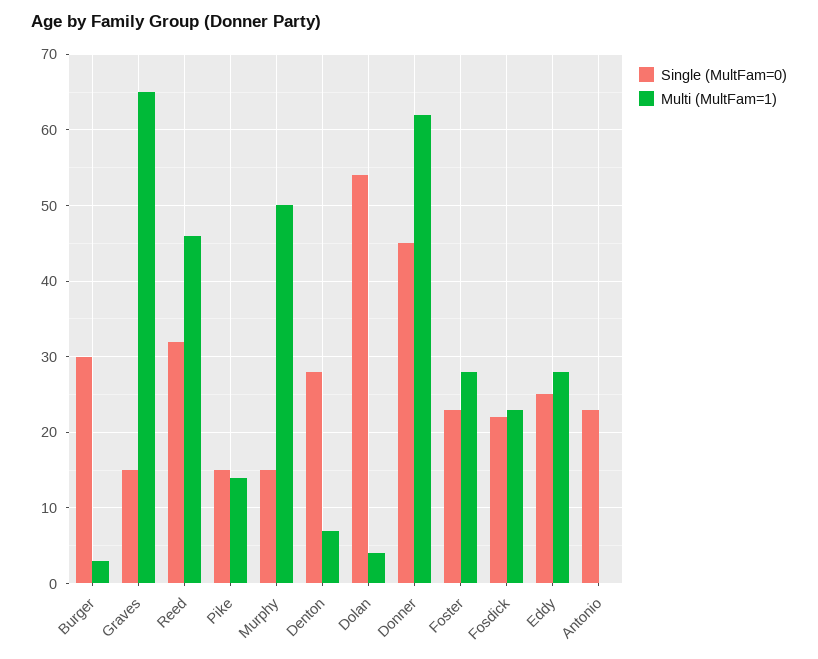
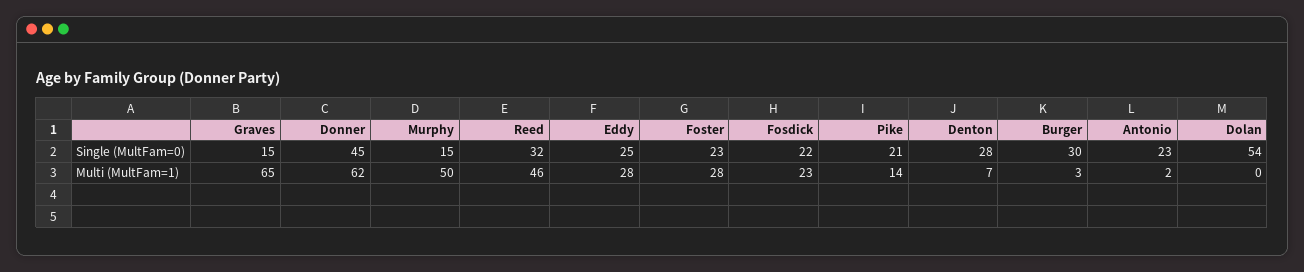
Single (MultFam=0), Pike: 15 -> 21
Multi (MultFam=1), Dolan: 4 -> 0
Multi (MultFam=1), Antonio: 0 -> 2

